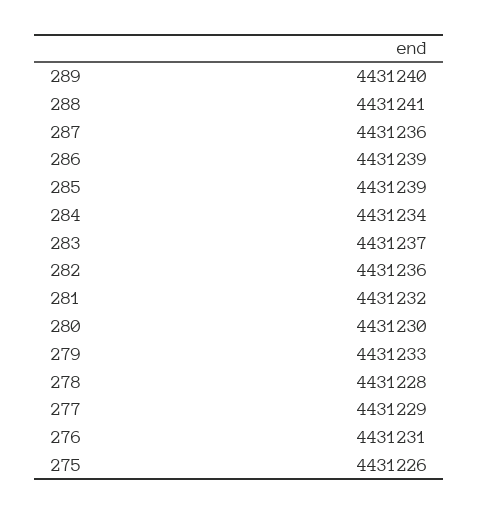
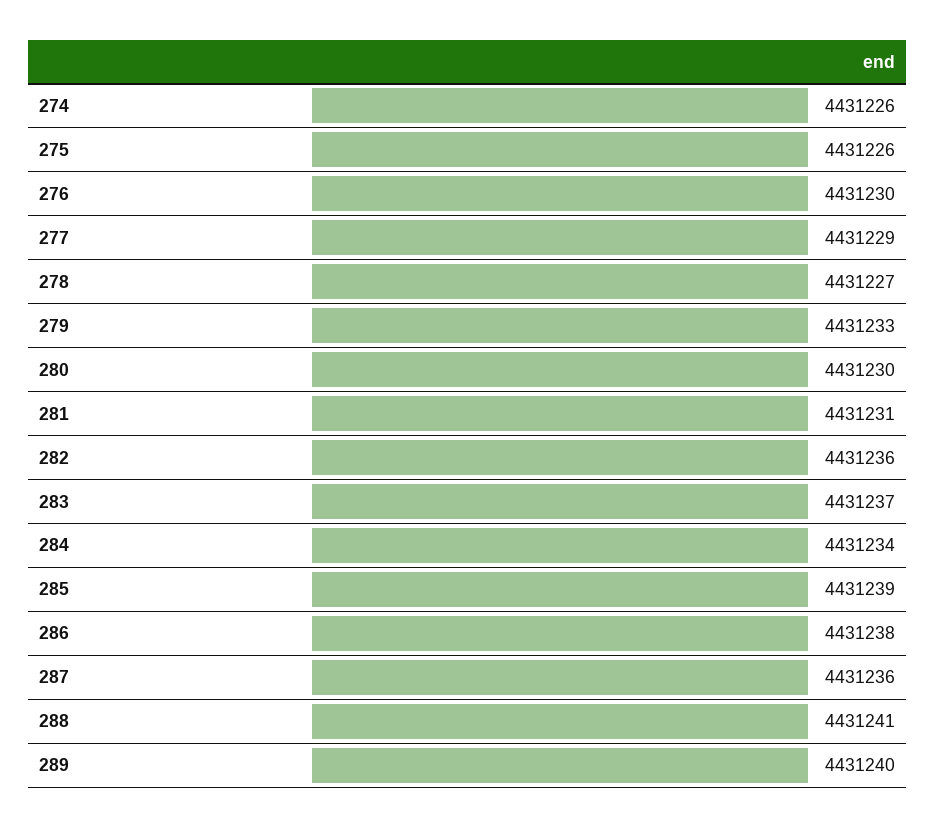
286: 4431239 -> 4431238
281: 4431232 -> 4431231
278: 4431228 -> 4431227
276: 4431231 -> 4431230
274: none -> 4431226

